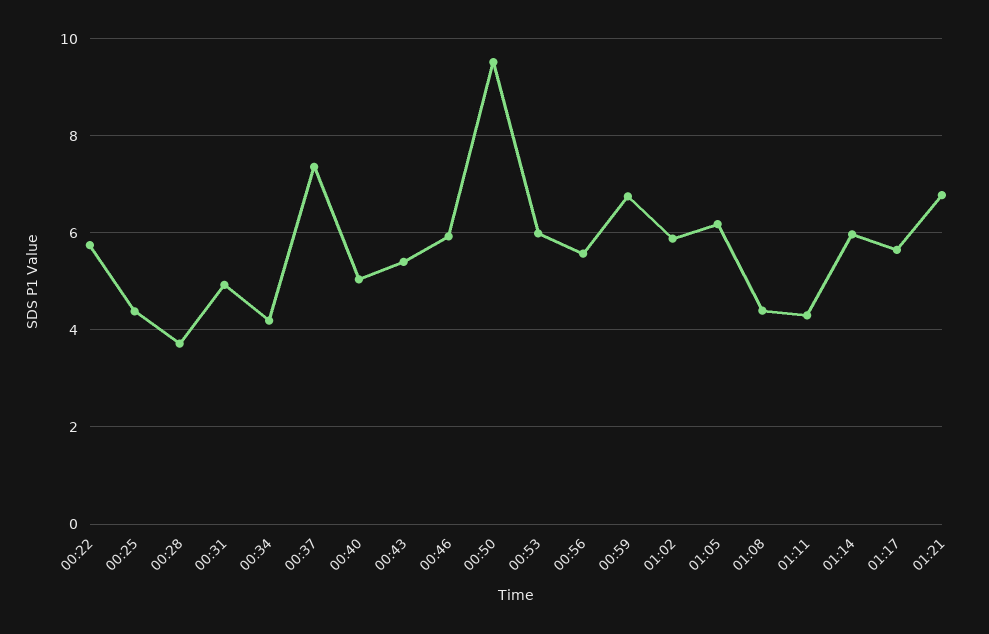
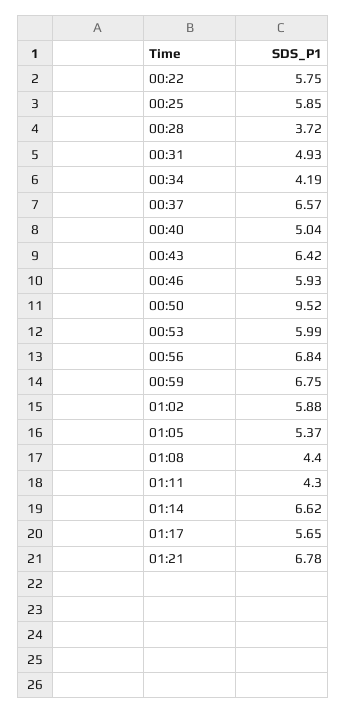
00:25: 4.4 -> 5.85
00:37: 7.4 -> 6.57
00:43: 5.4 -> 6.42
00:56: 5.6 -> 6.84
01:05: 6.2 -> 5.37
01:14: 6 -> 6.62

